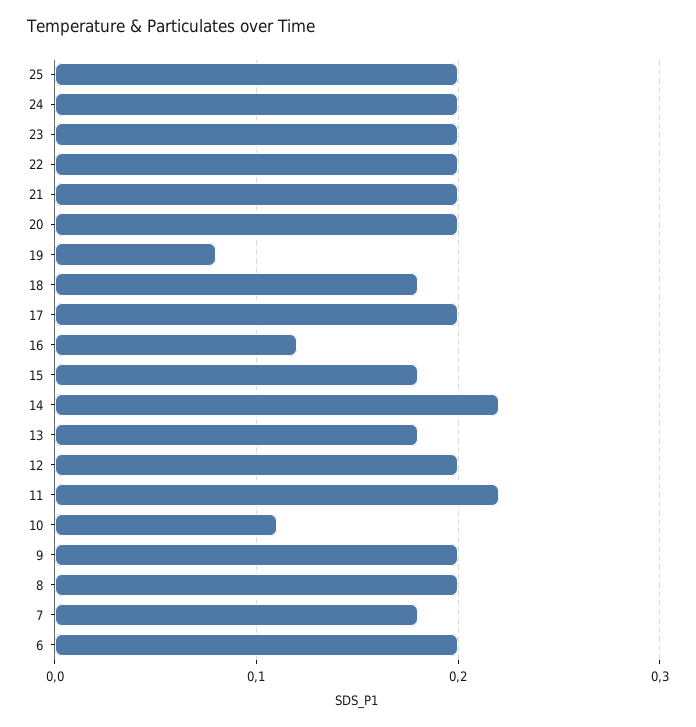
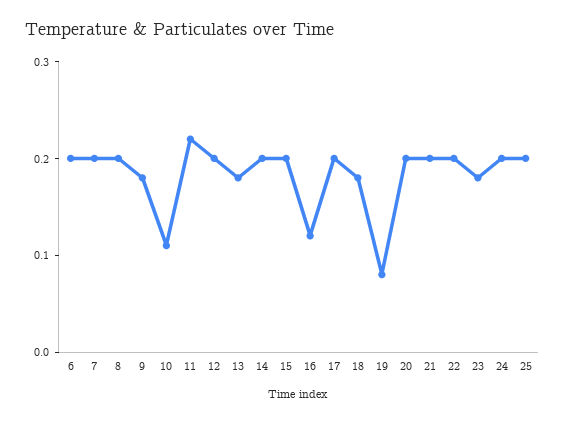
23: 0.2 -> 0.18
15: 0.18 -> 0.2
14: 0.22 -> 0.2
9: 0.2 -> 0.18
7: 0.18 -> 0.2

